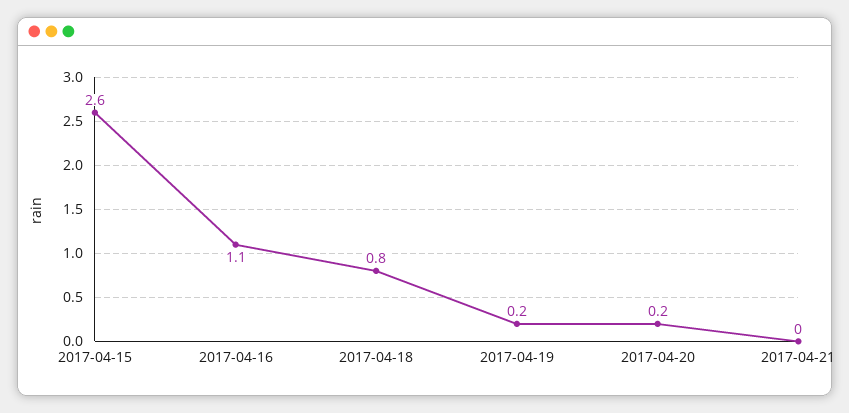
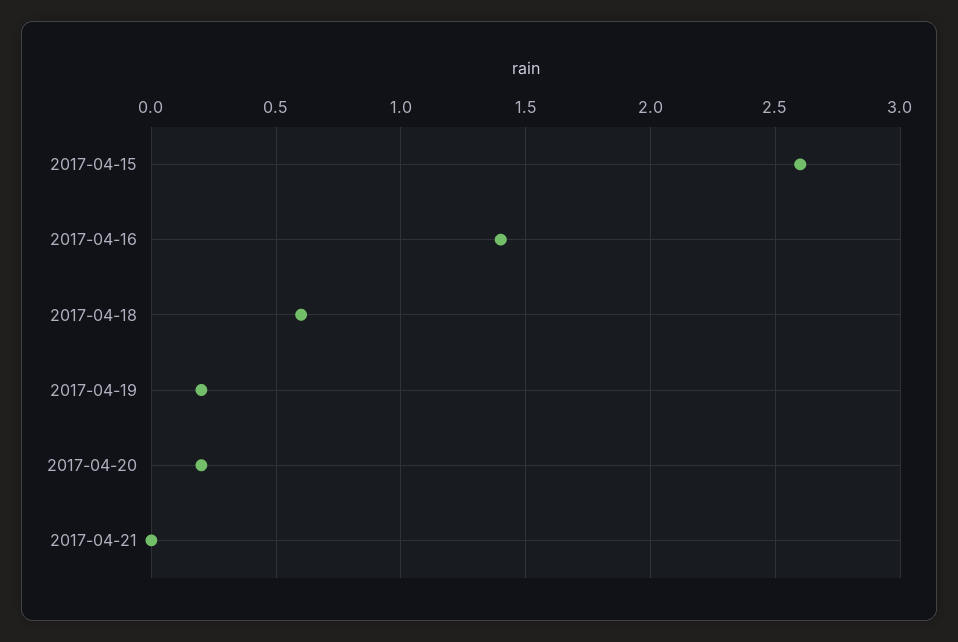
2017-04-16: 1.1 -> 1.4
2017-04-18: 0.8 -> 0.6

